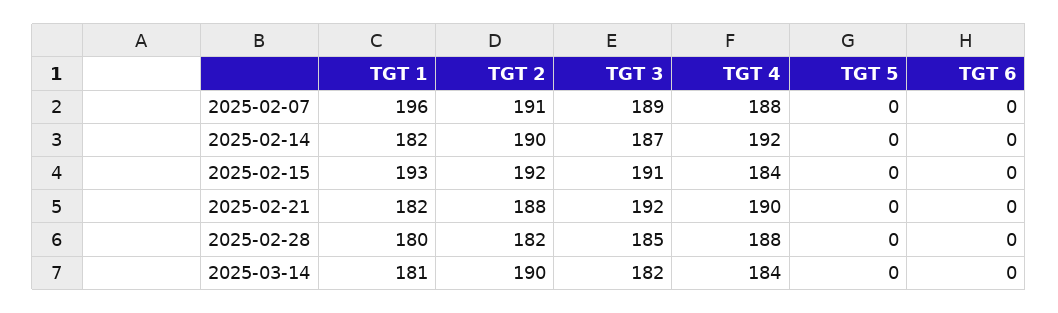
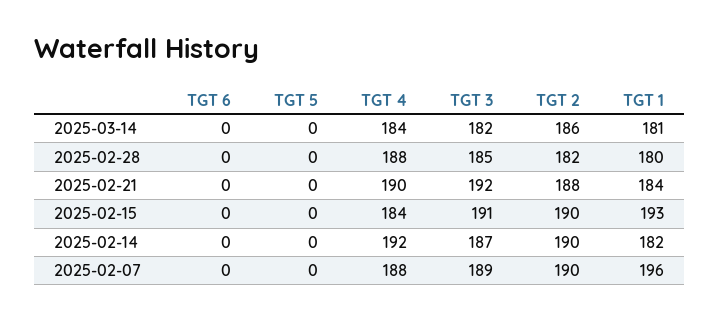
TGT 2, 2025-02-07: 191 -> 190
TGT 2, 2025-02-15: 192 -> 190
TGT 1, 2025-02-21: 182 -> 184
TGT 2, 2025-03-14: 190 -> 186

